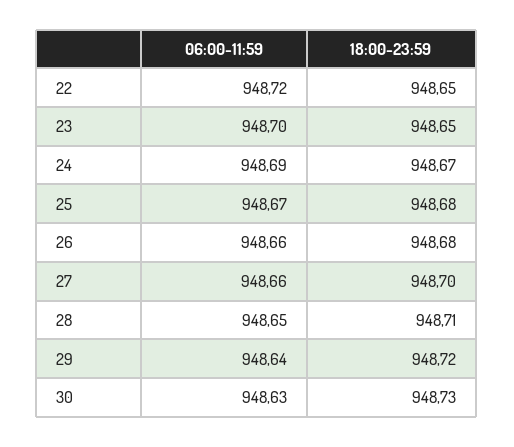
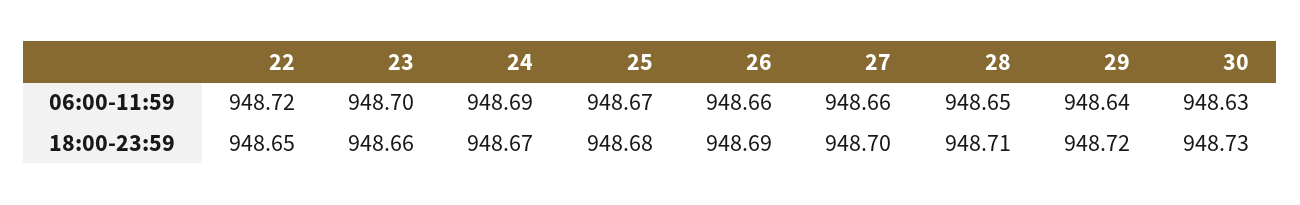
18:00-23:59, 23: 948.65 -> 948.66
18:00-23:59, 26: 948.68 -> 948.69

